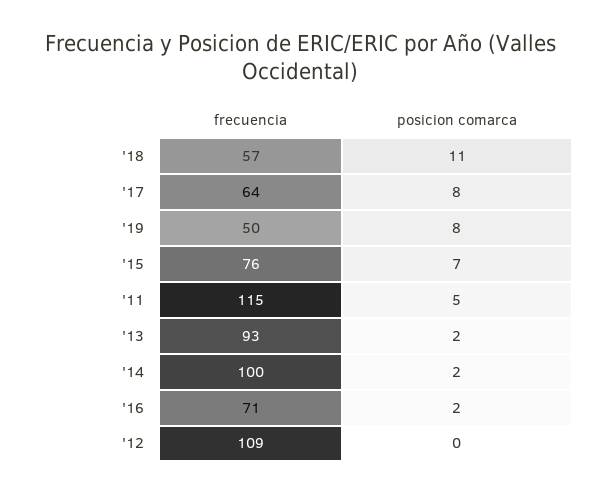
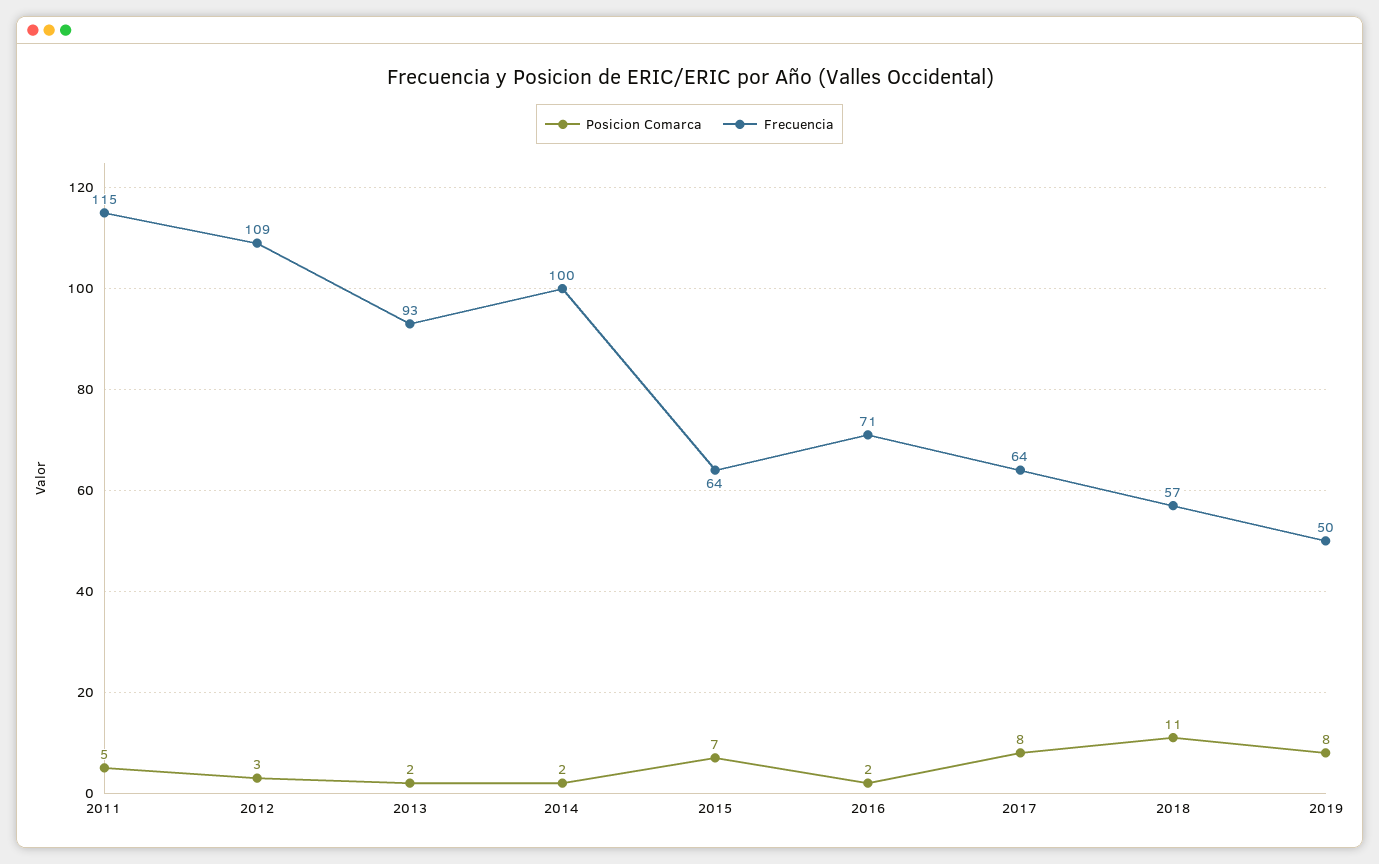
frecuencia, '15: 76 -> 64
posicion comarca, '12: 0 -> 3

